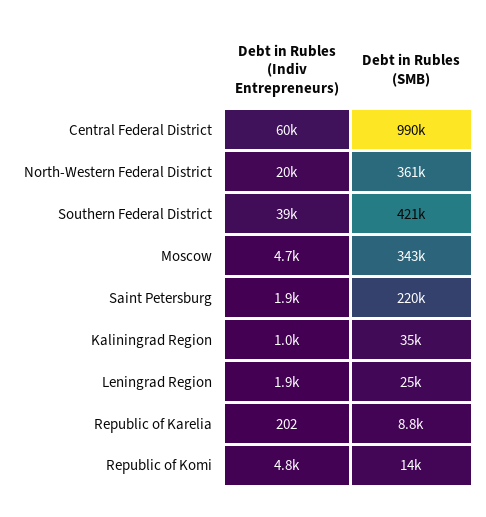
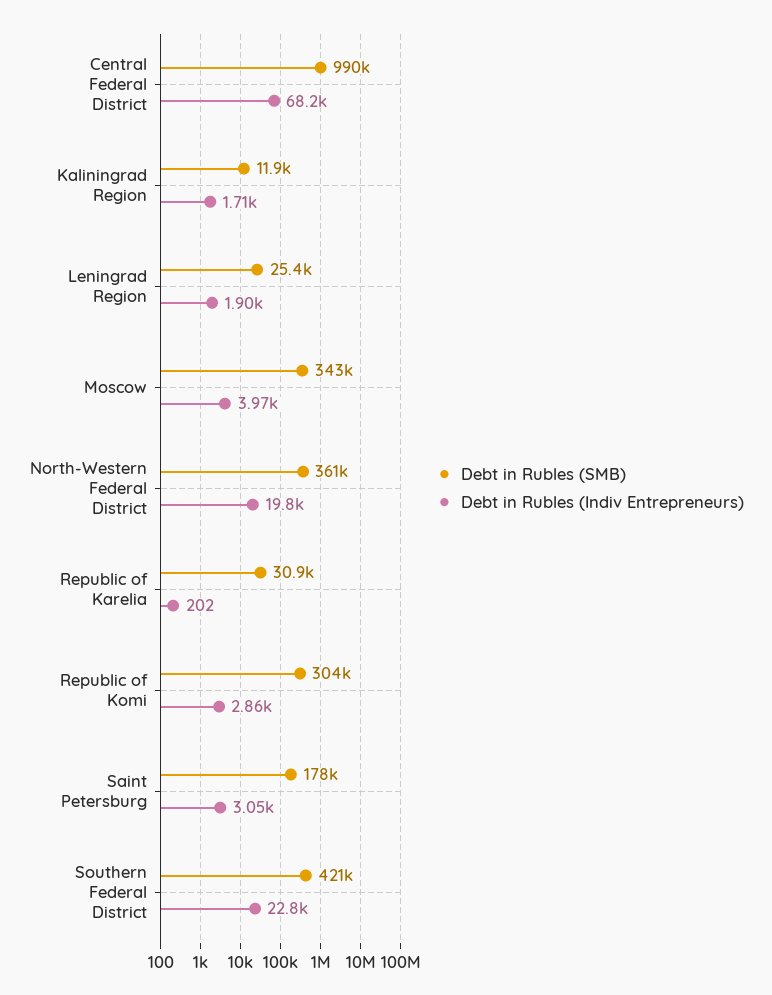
Debt in Rubles (Indiv Entrepreneurs), Central Federal District: 60000 -> 68200
Debt in Rubles (Indiv Entrepreneurs), Southern Federal District: 39000 -> 22800
Debt in Rubles (Indiv Entrepreneurs), Moscow: 4700 -> 3970
Debt in Rubles (Indiv Entrepreneurs), Saint Petersburg: 1900 -> 3050
Debt in Rubles (SMB), Saint Petersburg: 220000 -> 178000
Debt in Rubles (Indiv Entrepreneurs), Kaliningrad Region: 1000 -> 1710
Debt in Rubles (SMB), Kaliningrad Region: 35000 -> 11900
Debt in Rubles (SMB), Republic of Karelia: 8800 -> 30900
Debt in Rubles (Indiv Entrepreneurs), Republic of Komi: 4800 -> 2860
Debt in Rubles (SMB), Republic of Komi: 14000 -> 304000

